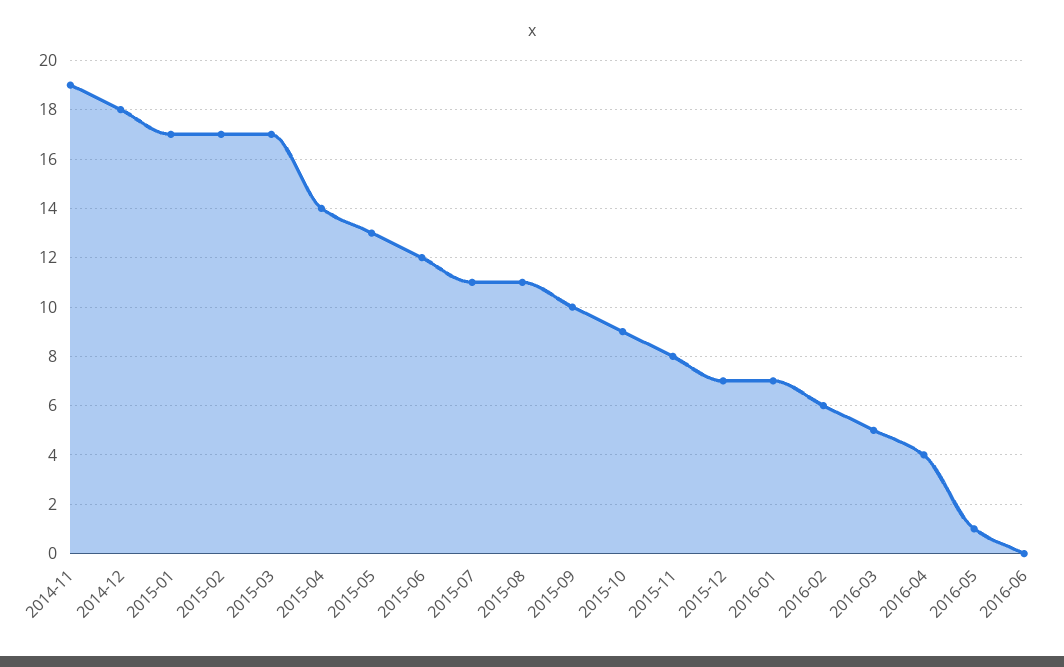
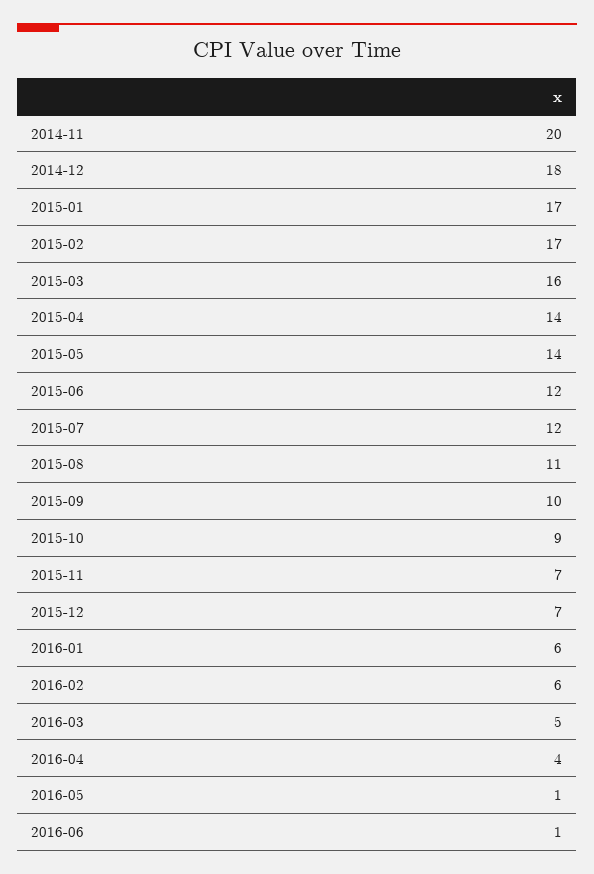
2014-11: 19 -> 20
2015-03: 17 -> 16
2015-05: 13 -> 14
2015-07: 11 -> 12
2015-11: 8 -> 7
2016-01: 7 -> 6
2016-06: 0 -> 1

